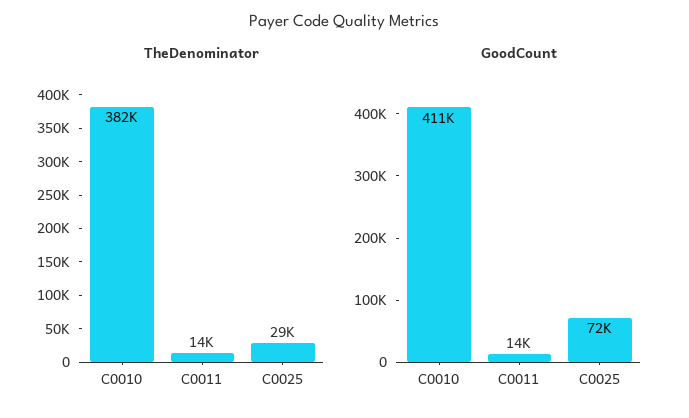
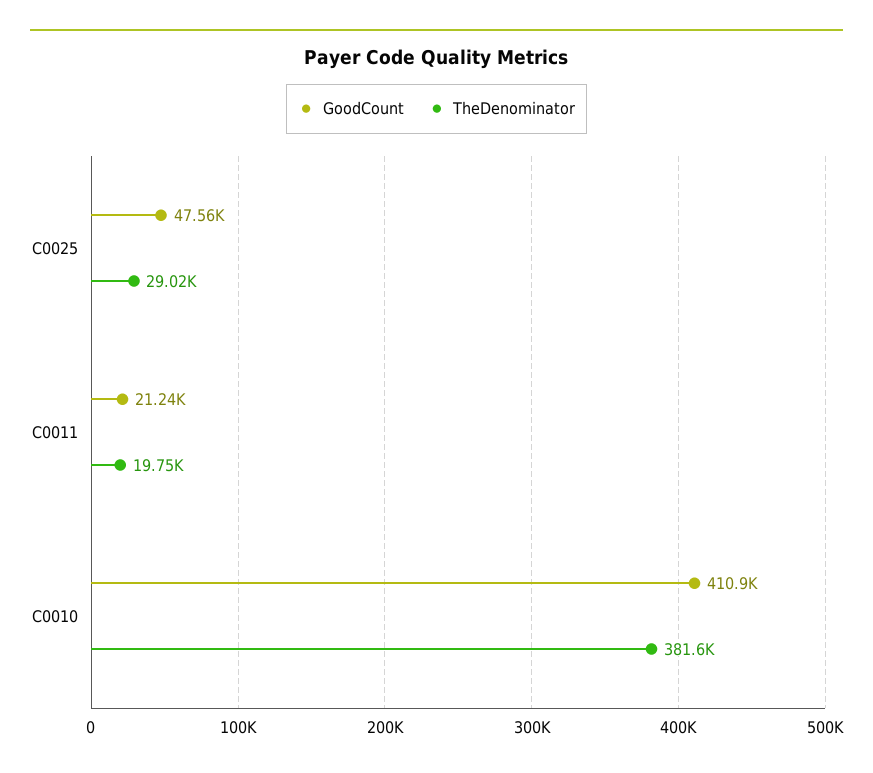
TheDenominator, C0011: 14000 -> 19750
GoodCount, C0011: 14000 -> 21240
GoodCount, C0025: 72000 -> 47560

